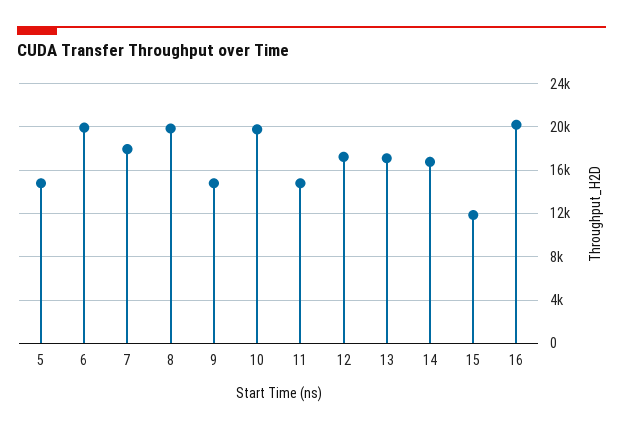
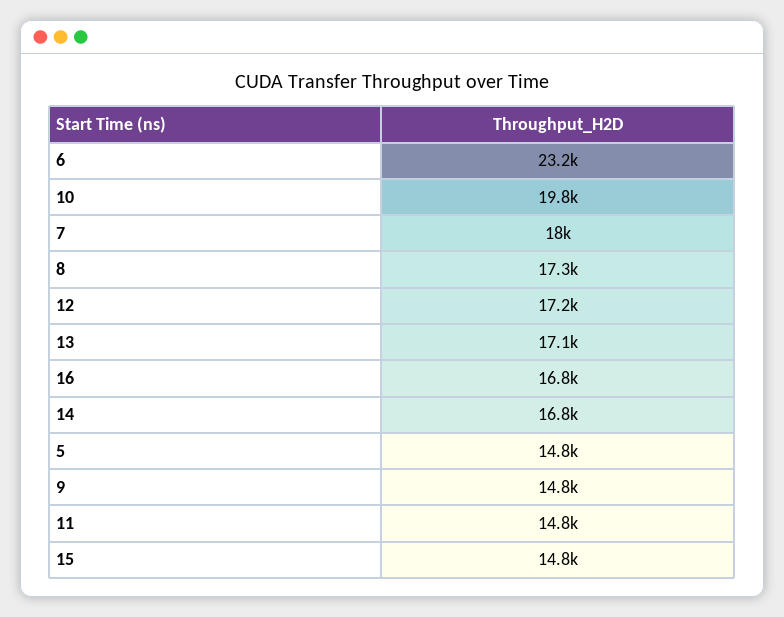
6: 20000 -> 23200
8: 20000 -> 17300
15: 12000 -> 14800
16: 20000 -> 16800

